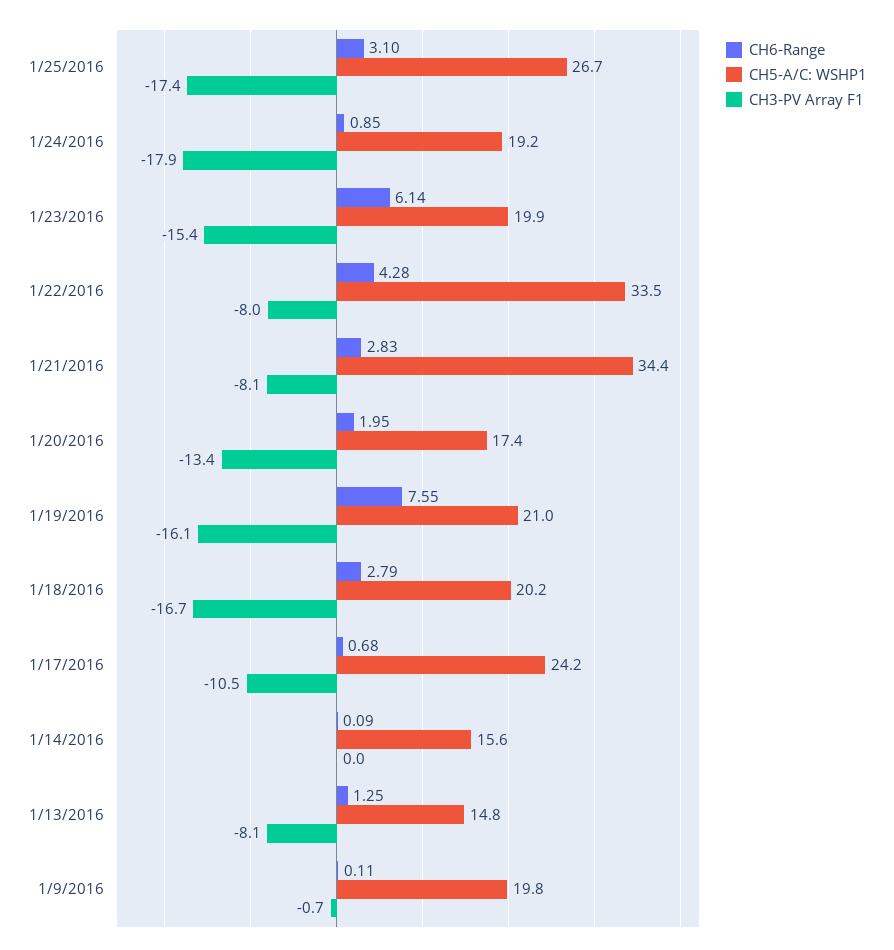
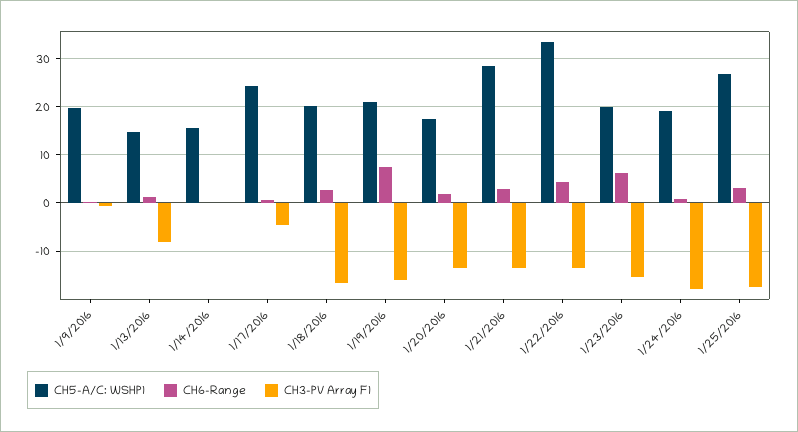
CH3-PV Array F1, 1/22/2016: -8 -> -14
CH5-A/C: WSHP1, 1/21/2016: 34.4 -> 28
CH3-PV Array F1, 1/21/2016: -8.1 -> -14
CH3-PV Array F1, 1/17/2016: -10.5 -> -4

